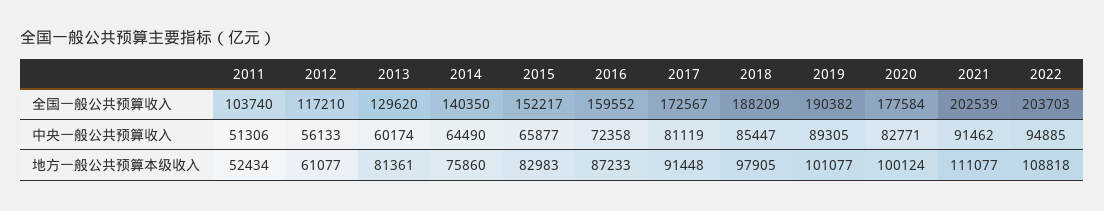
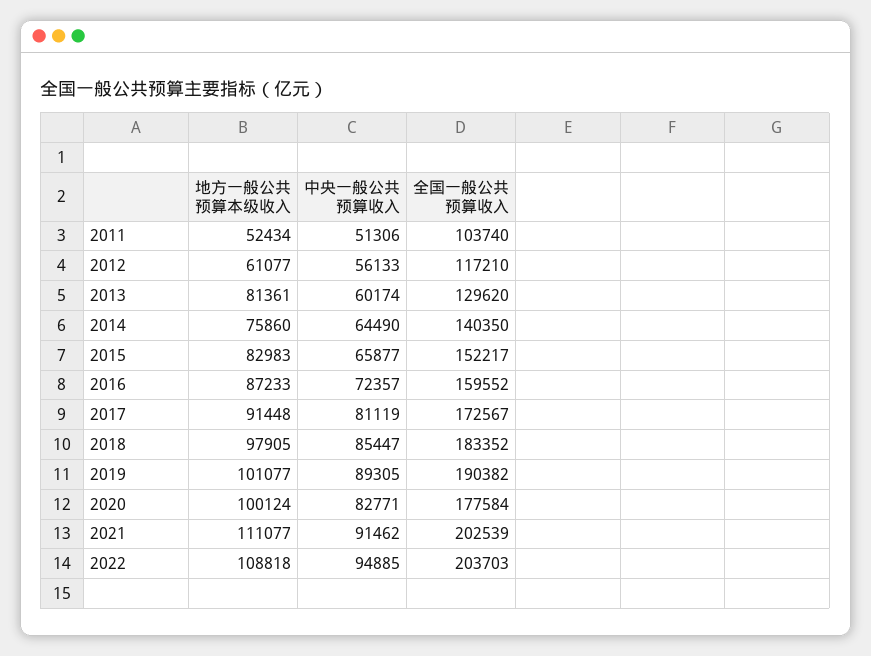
2018, 全国一般公共预算收入: 188209 -> 183352
2016, 中央一般公共预算收入: 72358 -> 72357

